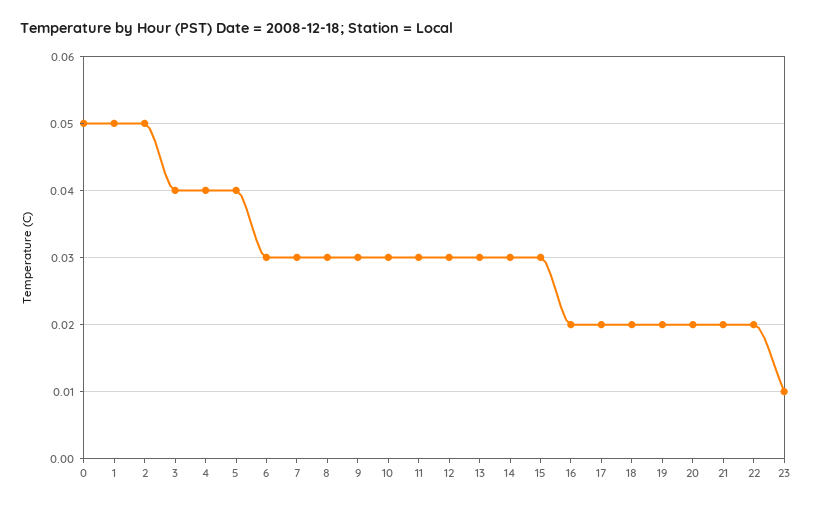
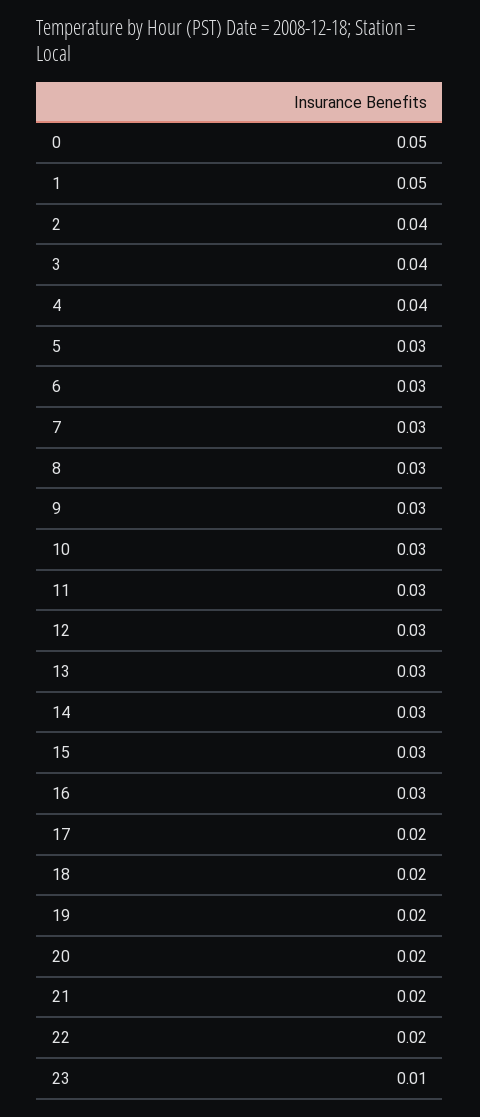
2: 0.05 -> 0.04
5: 0.04 -> 0.03
16: 0.02 -> 0.03

